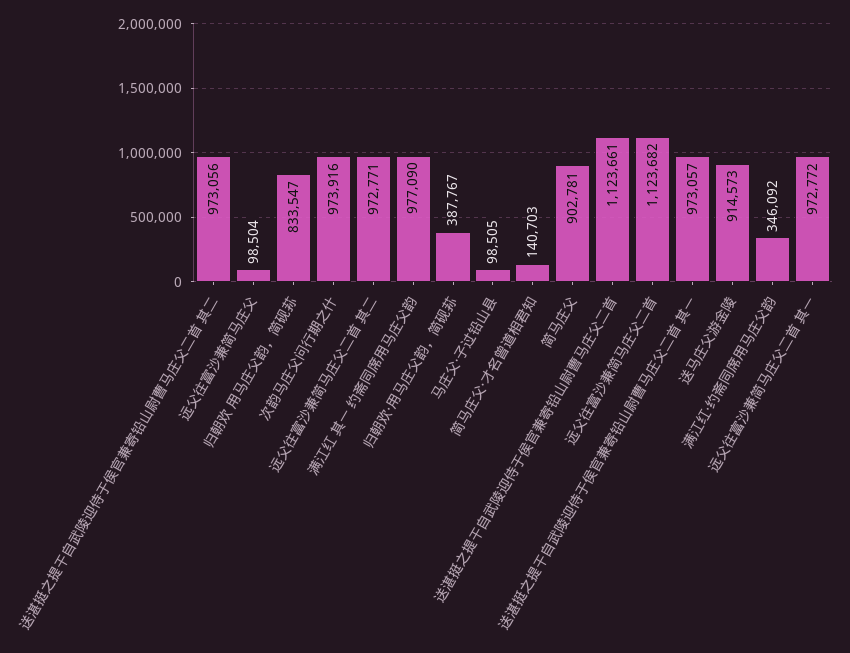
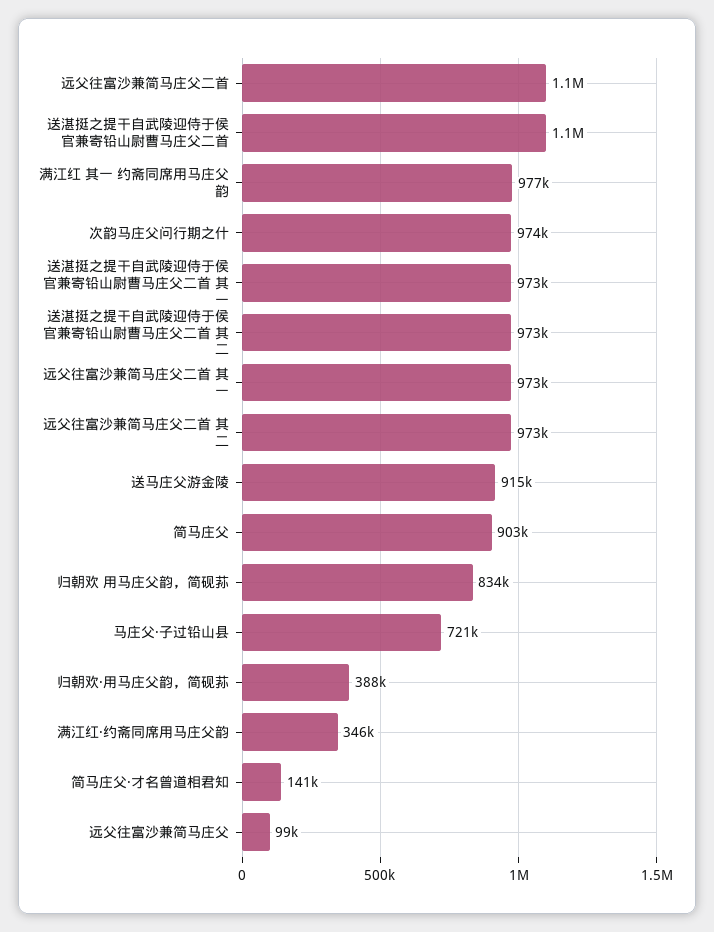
马庄父·子过铅山县: 98505 -> 721000

